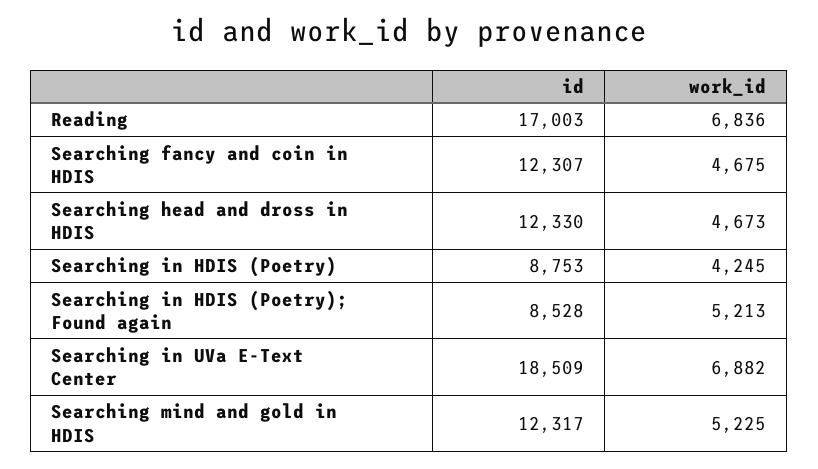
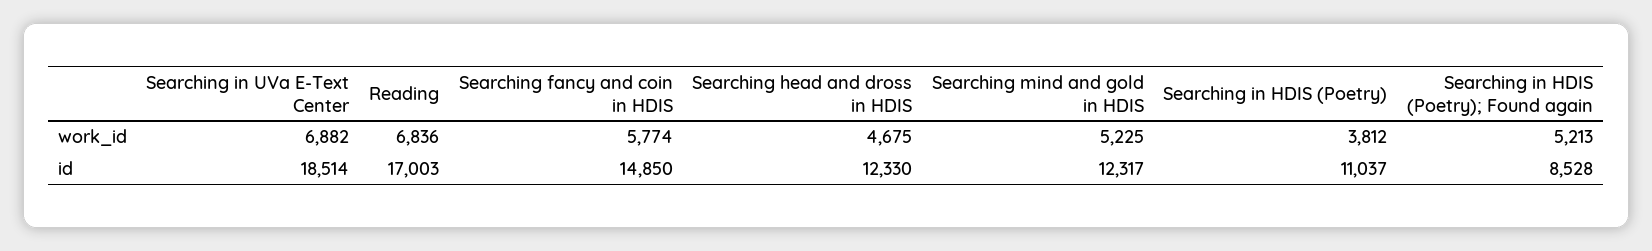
id, Searching fancy and coin in HDIS: 12307 -> 14850
work_id, Searching fancy and coin in HDIS: 4675 -> 5774
work_id, Searching head and dross in HDIS: 4673 -> 4675
id, Searching in HDIS (Poetry): 8753 -> 11037
work_id, Searching in HDIS (Poetry): 4245 -> 3812
id, Searching in UVa E-Text Center: 18509 -> 18514

